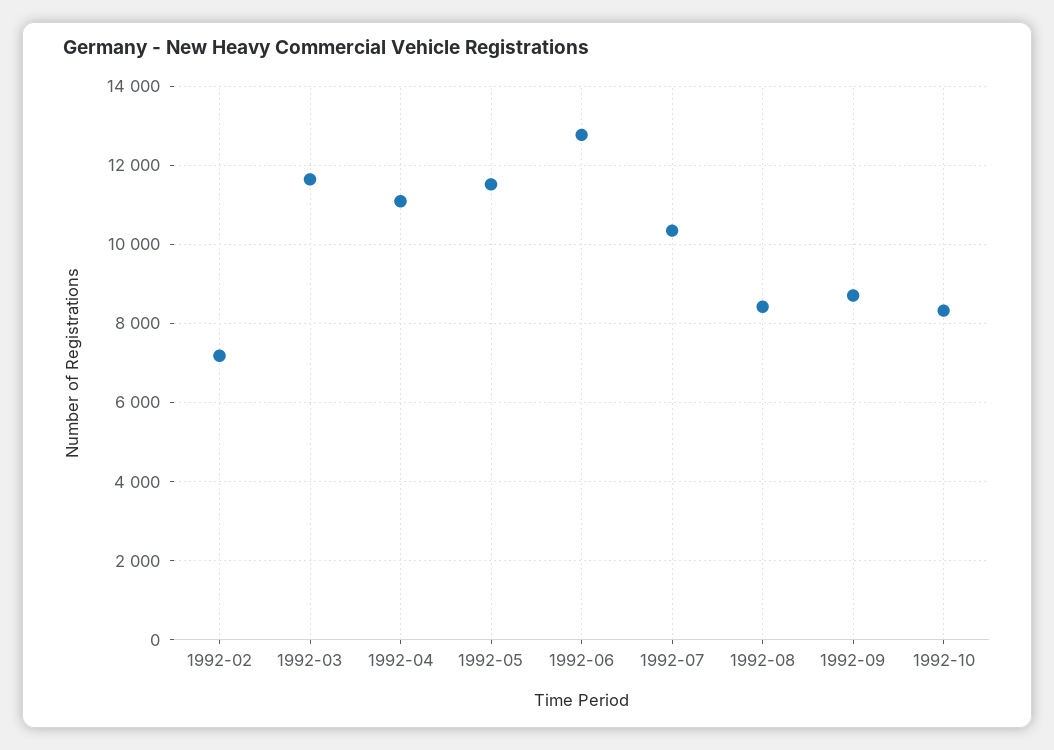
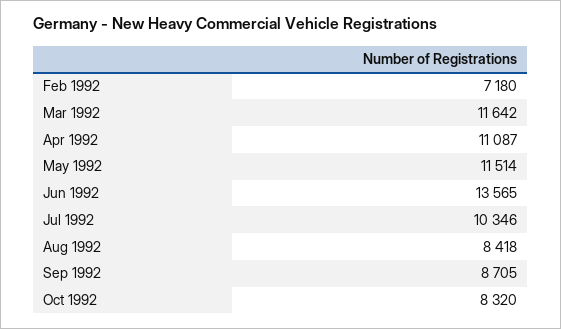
1992-06: 12800 -> 13565

